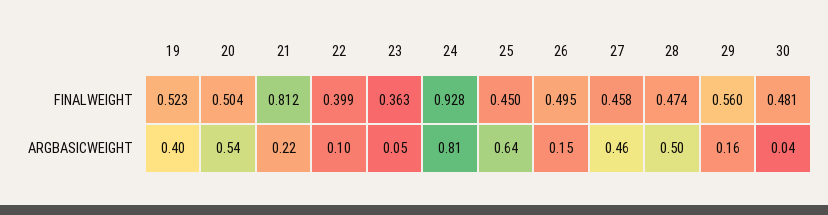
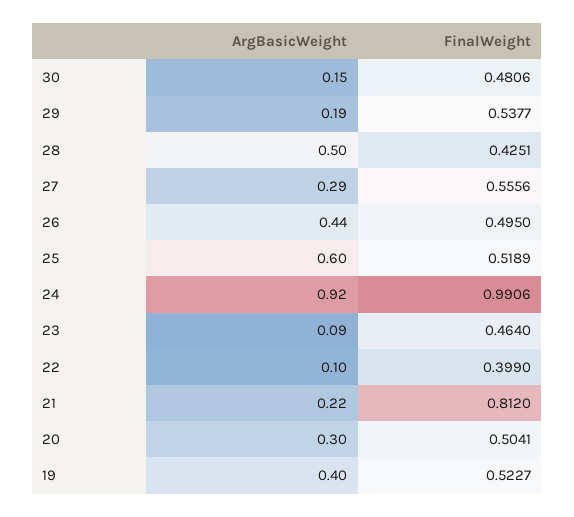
23, FINALWEIGHT: 0.363 -> 0.464
24, FINALWEIGHT: 0.928 -> 0.9906
25, FINALWEIGHT: 0.45 -> 0.5189
27, FINALWEIGHT: 0.458 -> 0.5556
28, FINALWEIGHT: 0.474 -> 0.4251
29, FINALWEIGHT: 0.56 -> 0.5377
20, ARGBASICWEIGHT: 0.54 -> 0.3
23, ARGBASICWEIGHT: 0.05 -> 0.09
24, ARGBASICWEIGHT: 0.81 -> 0.92
25, ARGBASICWEIGHT: 0.64 -> 0.6
26, ARGBASICWEIGHT: 0.15 -> 0.44
27, ARGBASICWEIGHT: 0.46 -> 0.29
29, ARGBASICWEIGHT: 0.16 -> 0.19
30, ARGBASICWEIGHT: 0.04 -> 0.15

